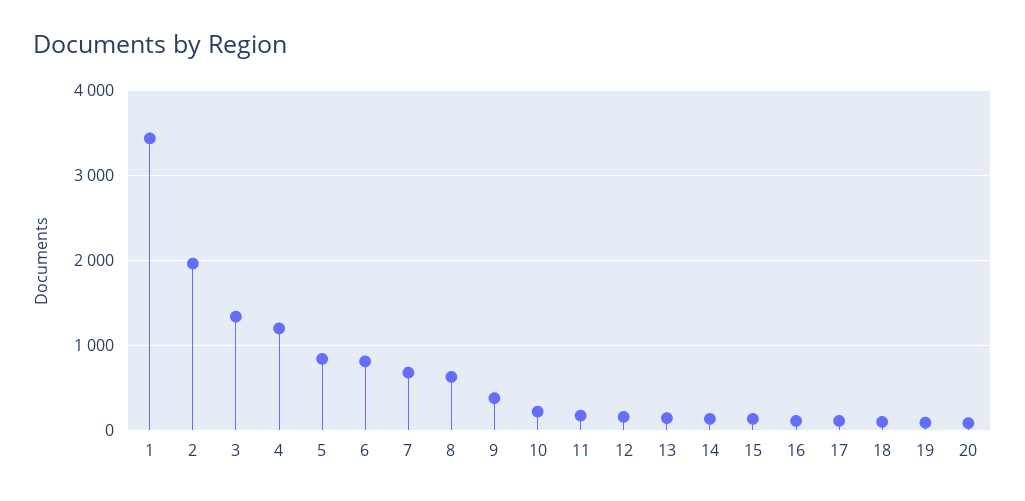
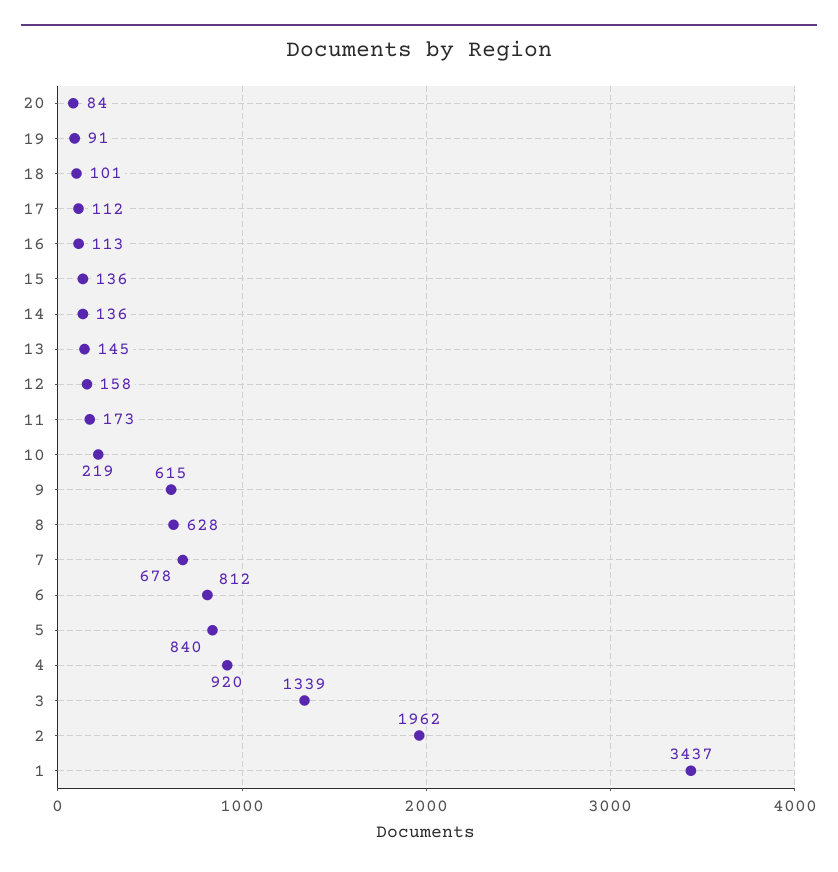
4: 1200 -> 920
9: 400 -> 615

